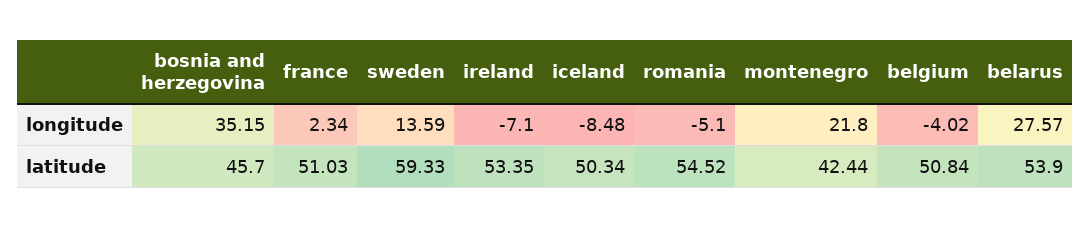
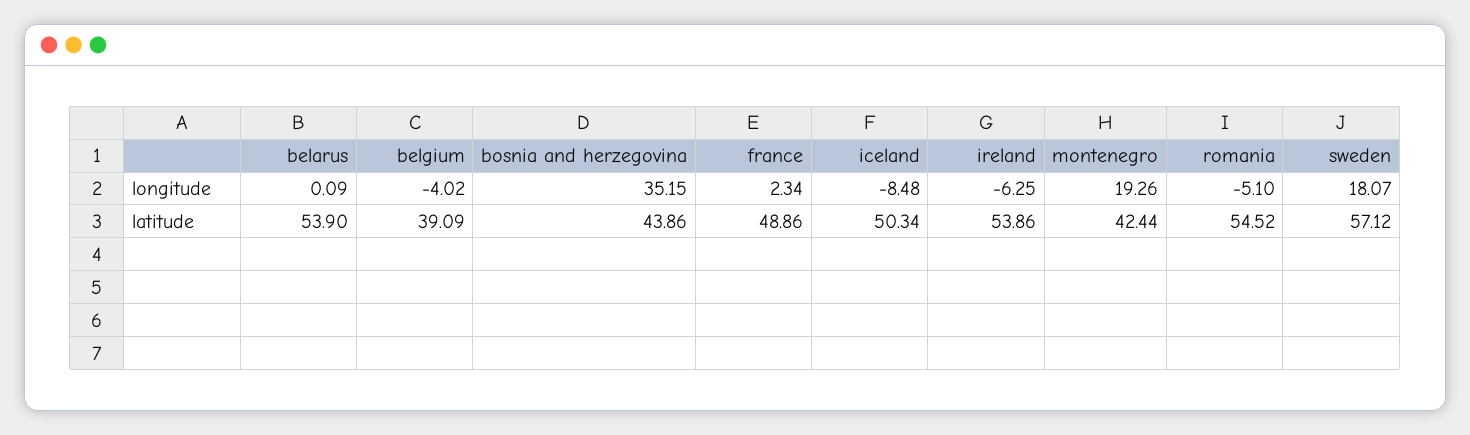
sweden, longitude: 13.59 -> 18.07
ireland, longitude: -7.1 -> -6.25
montenegro, longitude: 21.8 -> 19.26
belarus, longitude: 27.57 -> 0.09
bosnia and herzegovina, latitude: 45.7 -> 43.86
france, latitude: 51.03 -> 48.86
sweden, latitude: 59.33 -> 57.12
ireland, latitude: 53.35 -> 53.86
belgium, latitude: 50.84 -> 39.09

